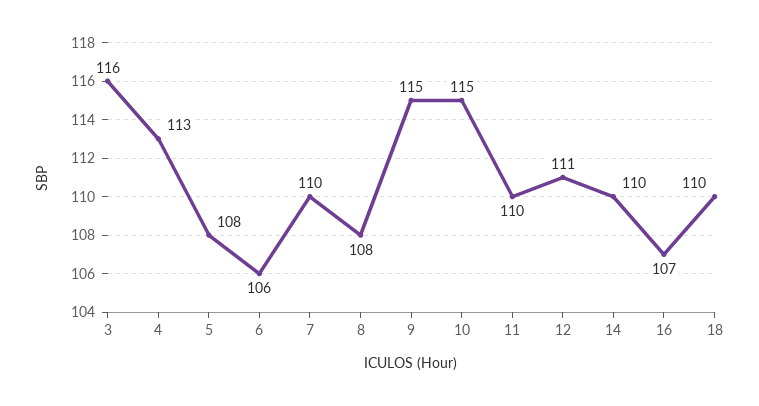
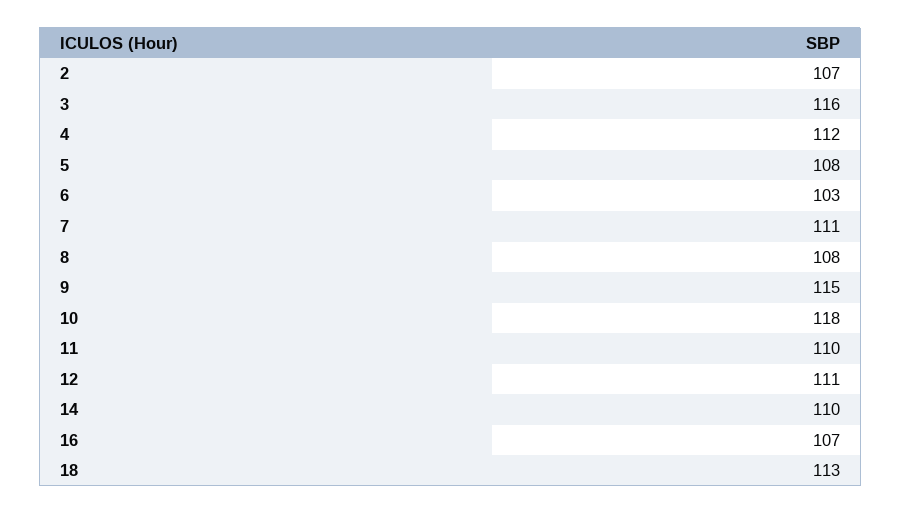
4: 113 -> 112
6: 106 -> 103
7: 110 -> 111
10: 115 -> 118
18: 110 -> 113
2: none -> 107

